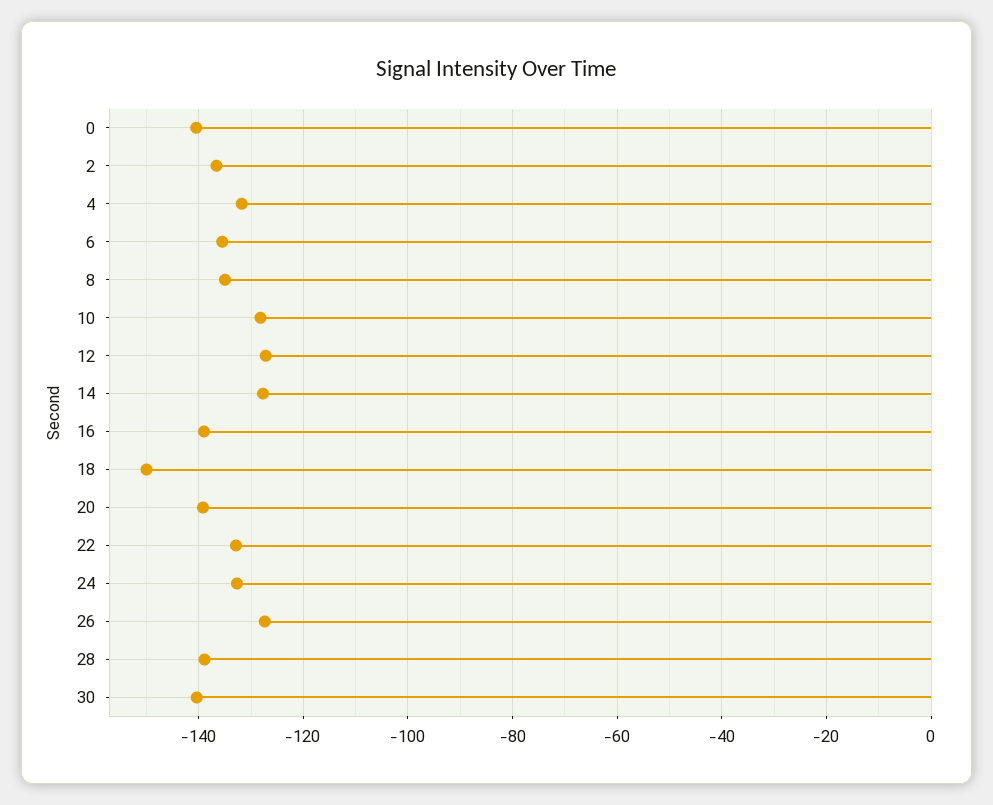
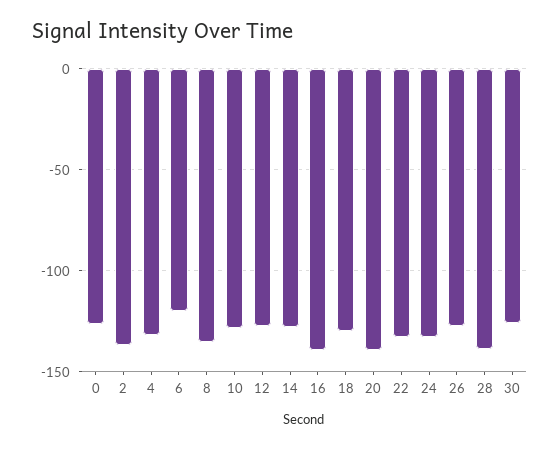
0: -140 -> -125
6: -136 -> -120
18: -150 -> -130
30: -140 -> -125

